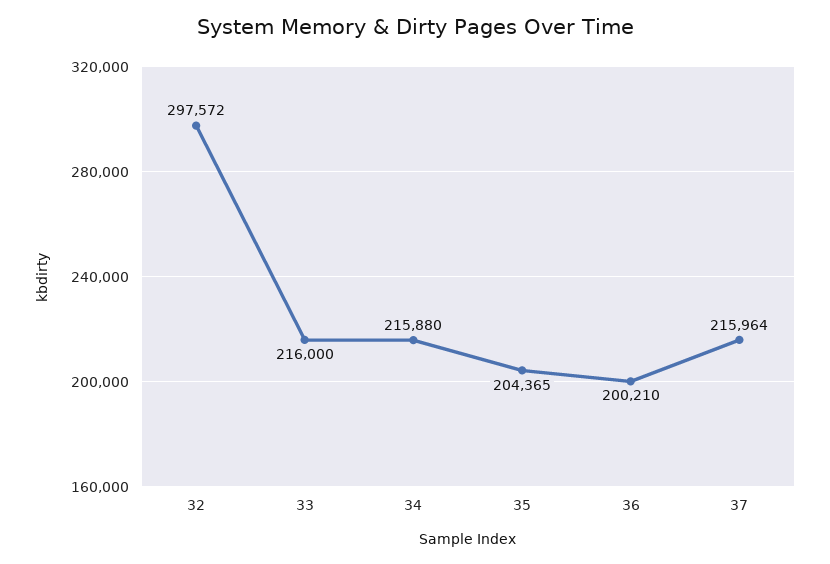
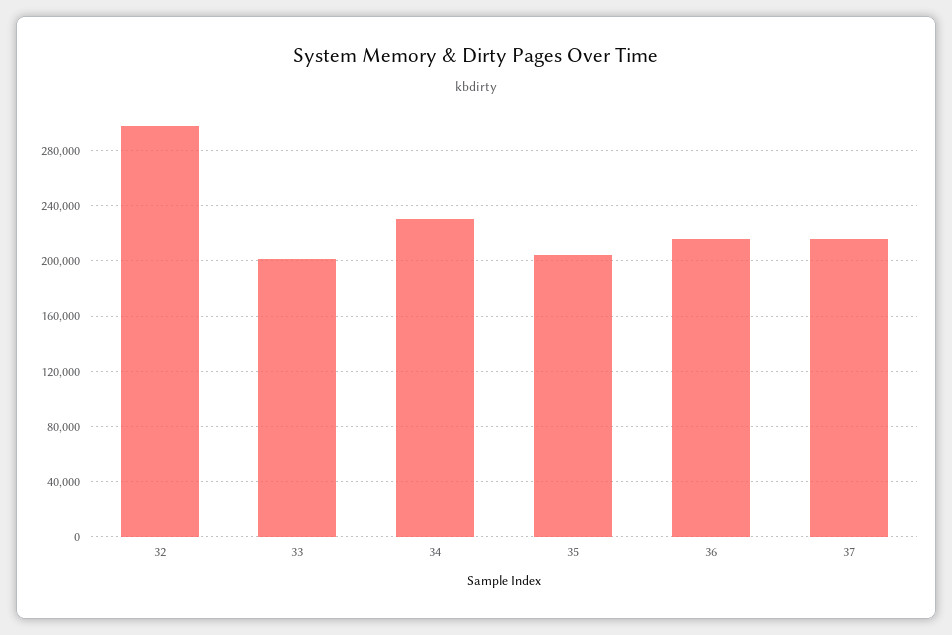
33: 216000 -> 200000
34: 215880 -> 230000
36: 200210 -> 215000

